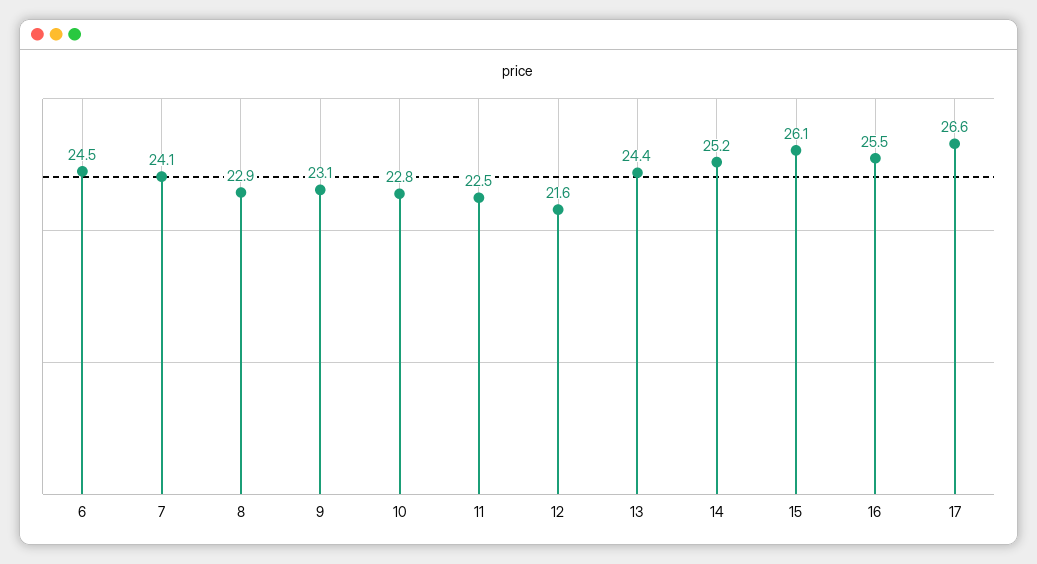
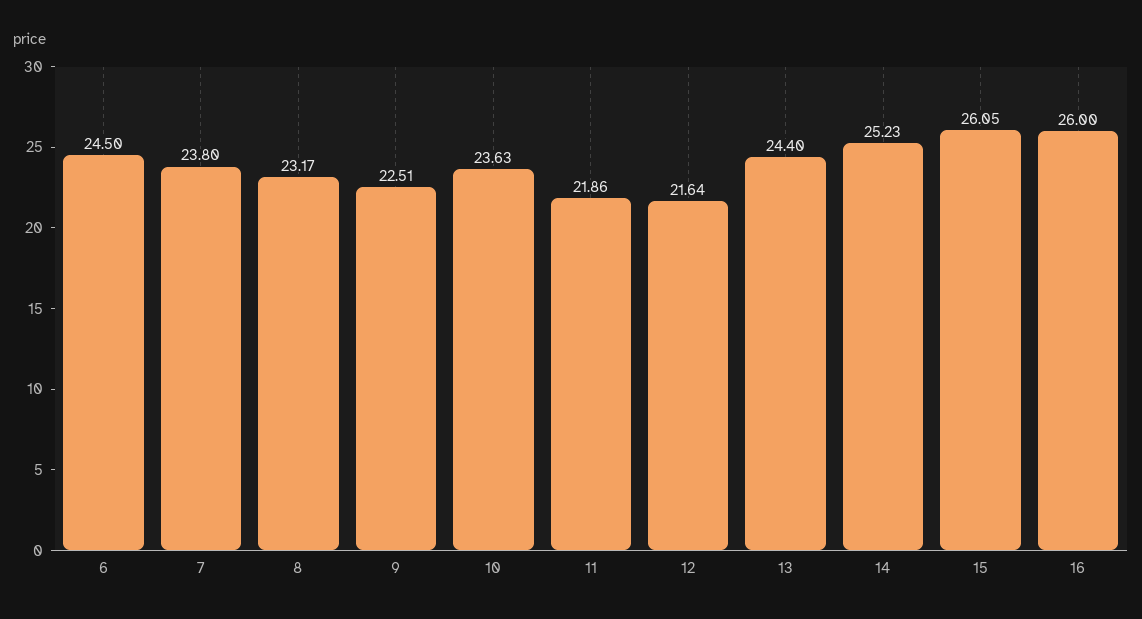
7: 24.1 -> 23.8
8: 22.9 -> 23.17
9: 23.1 -> 22.51
10: 22.8 -> 23.63
11: 22.5 -> 21.86
16: 25.5 -> 26
17: 26.6 -> none

